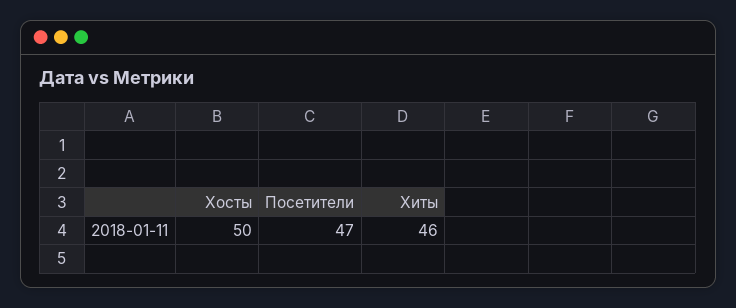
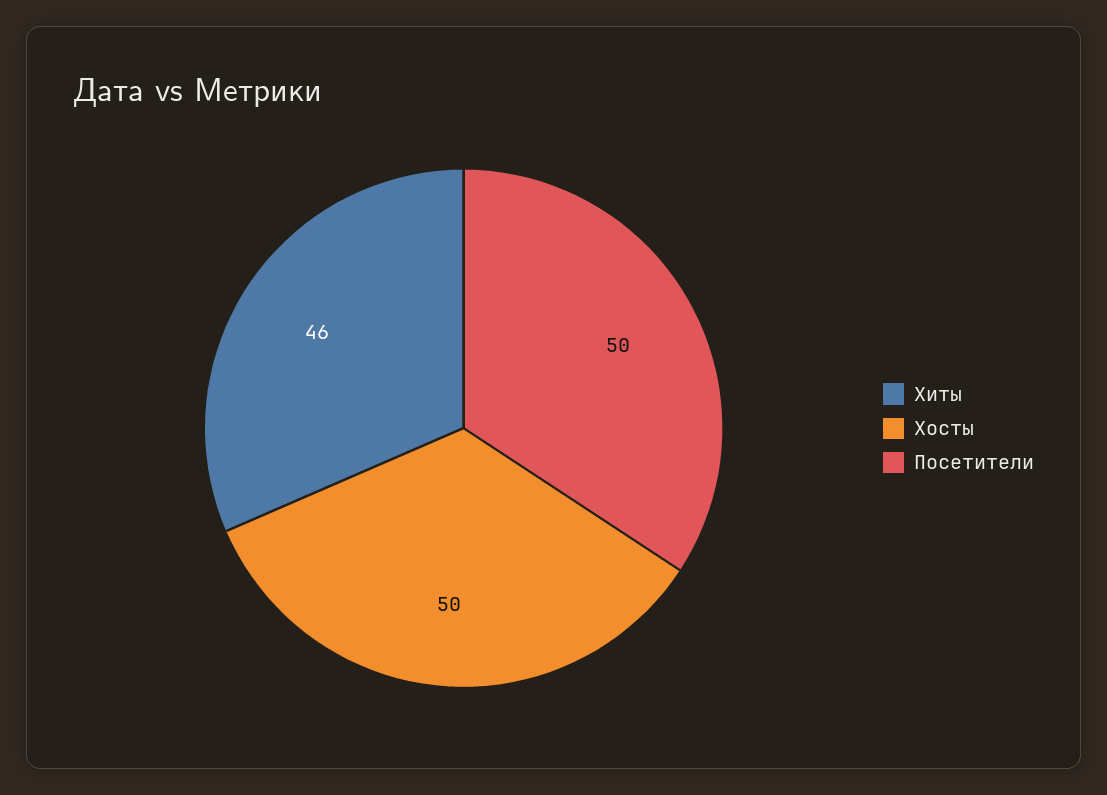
Посетители: 47 -> 50

